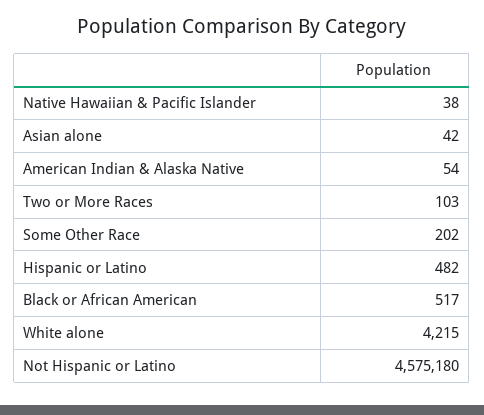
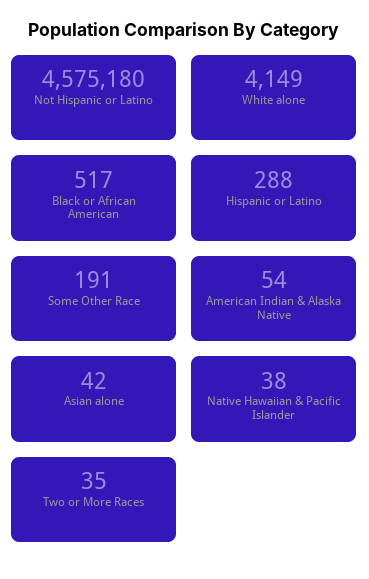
Two or More Races: 103 -> 35
Some Other Race: 202 -> 191
Hispanic or Latino: 482 -> 288
White alone: 4215 -> 4149

